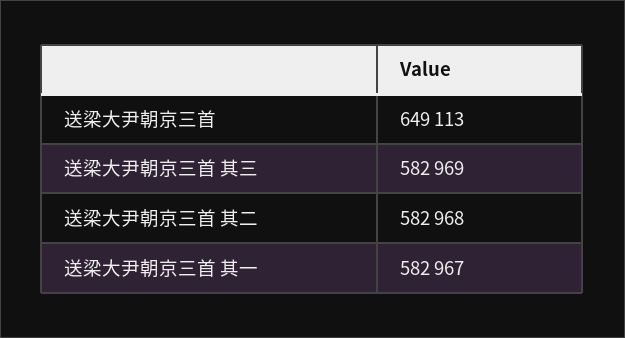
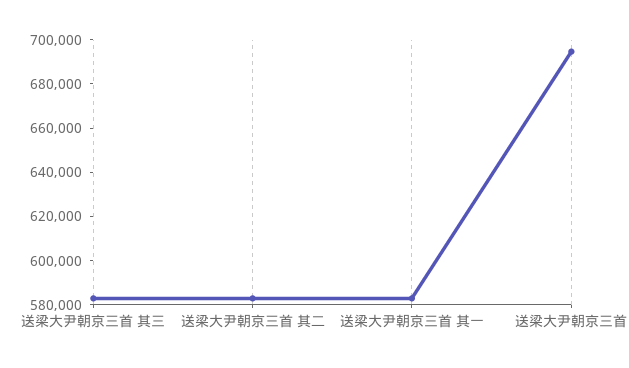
送梁大尹朝京三首: 649113 -> 695000

